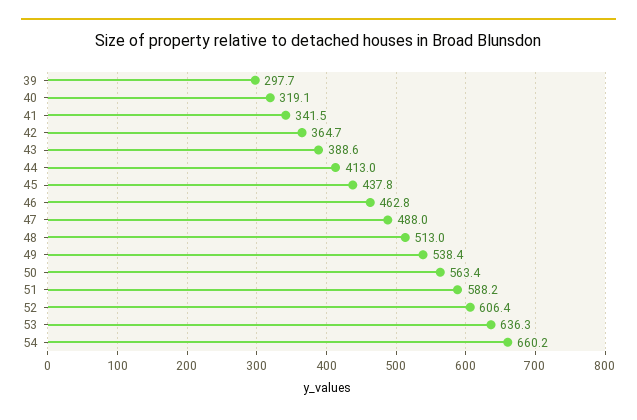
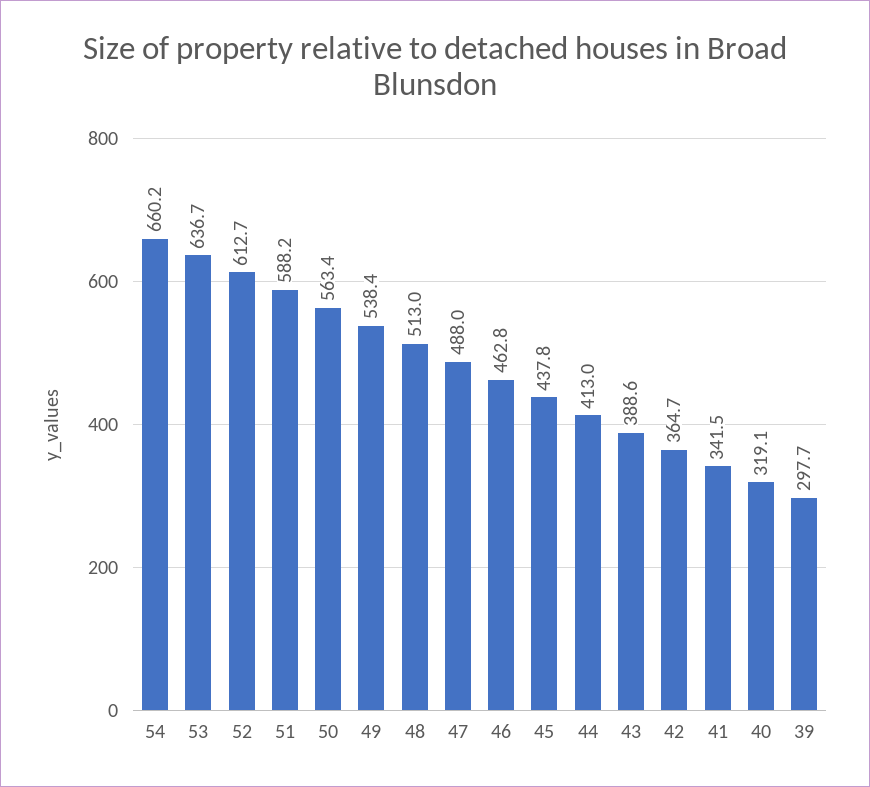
52: 606.4 -> 612.7
53: 636.3 -> 636.7

